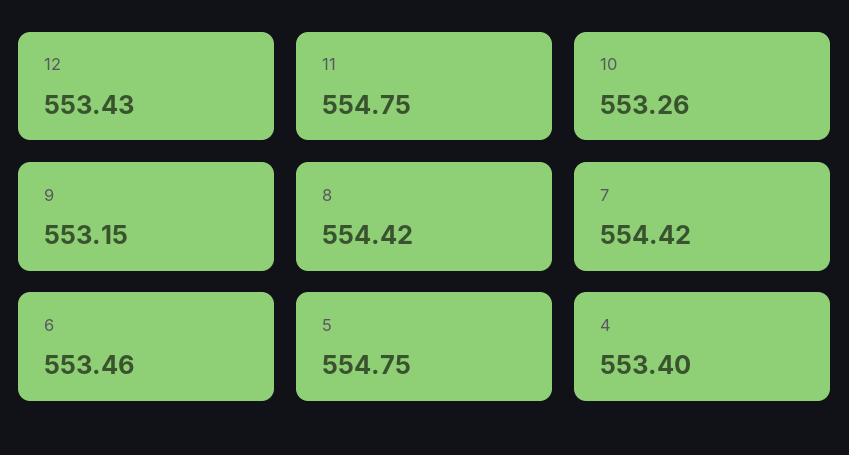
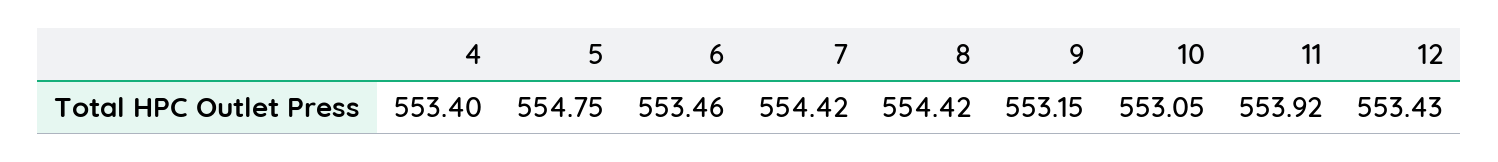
11: 554.75 -> 553.92
10: 553.26 -> 553.05

